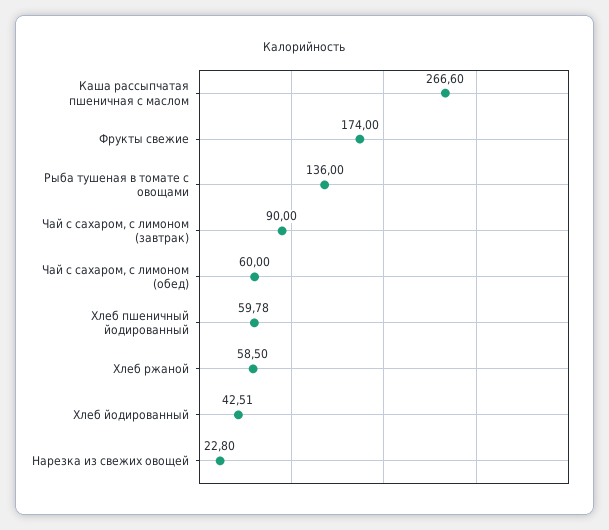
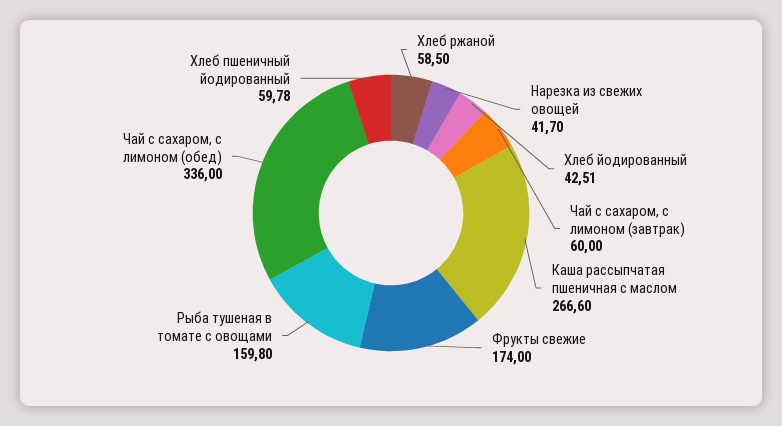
Рыба тушеная в томате с овощами: 136 -> 159.8
Чай с сахаром, с лимоном (завтрак): 90 -> 60
Чай с сахаром, с лимоном (обед): 60 -> 336
Нарезка из свежих овощей: 22.8 -> 41.7

